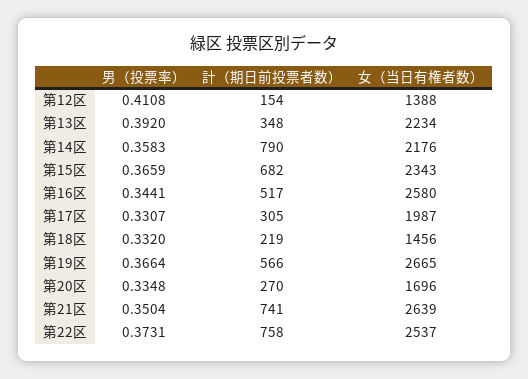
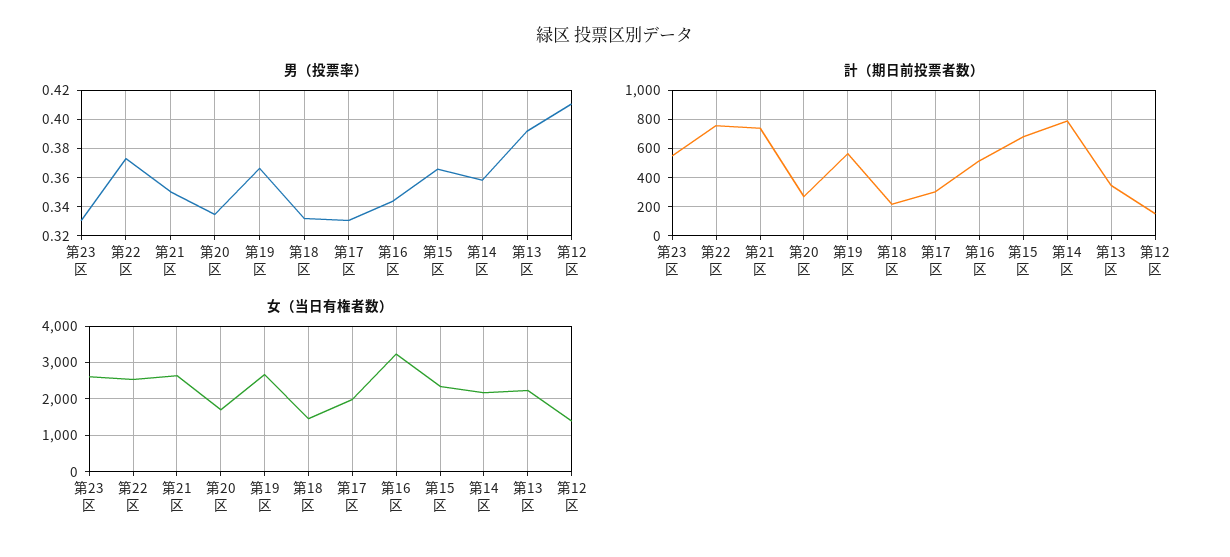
女（当日有権者数）, 第16区: 2580 -> 3200
男（投票率）, 第23区: none -> 0.33
計（期日前投票者数）, 第23区: none -> 550
女（当日有権者数）, 第23区: none -> 2600

